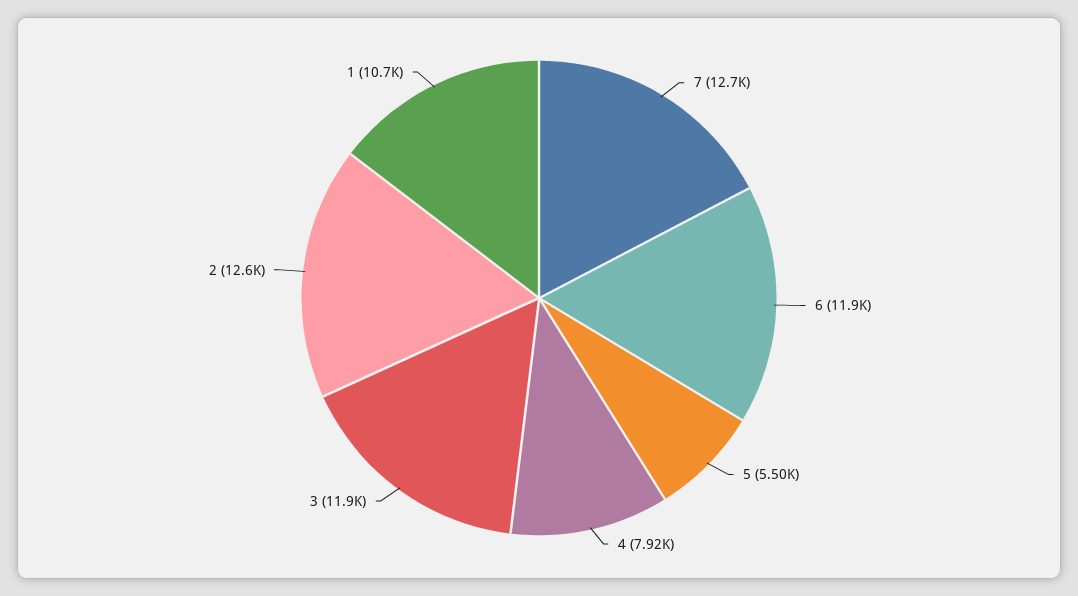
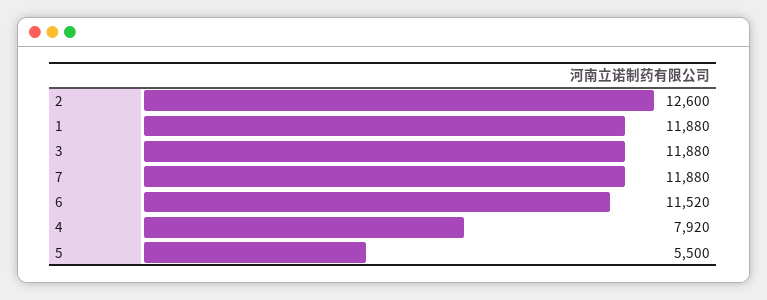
7: 12700 -> 11880
6: 11900 -> 11520
1: 10700 -> 11880

